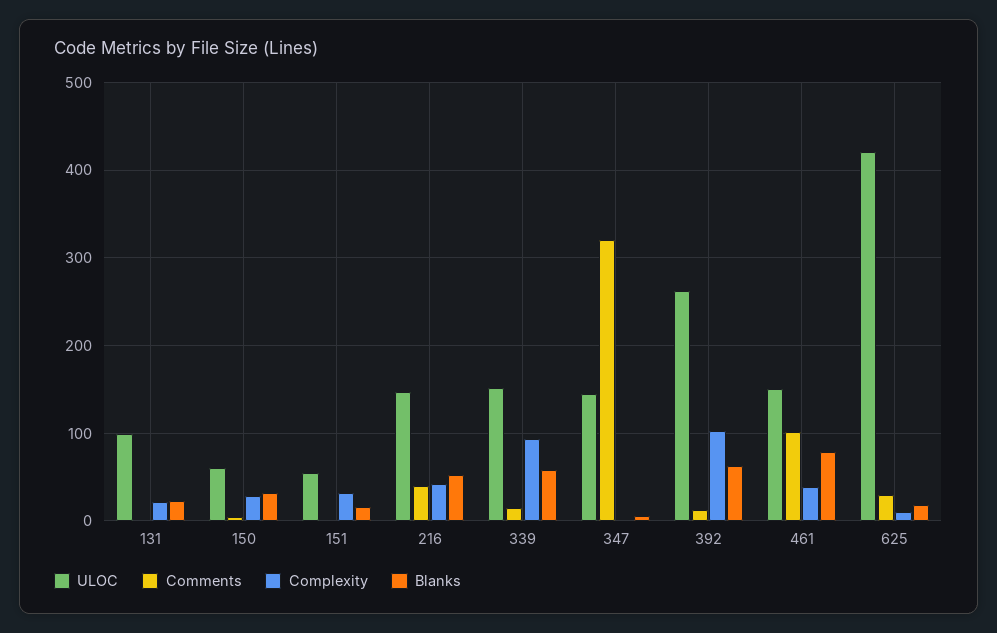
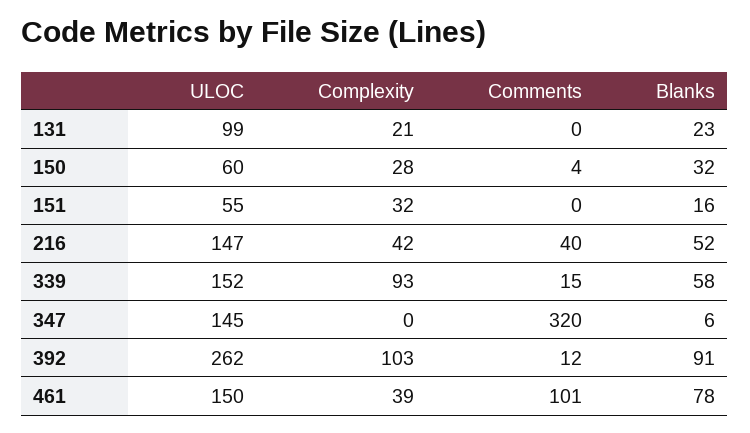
Blanks, 392: 60 -> 91
ULOC, 625: 420 -> none
Comments, 625: 30 -> none
Complexity, 625: 10 -> none
Blanks, 625: 20 -> none

